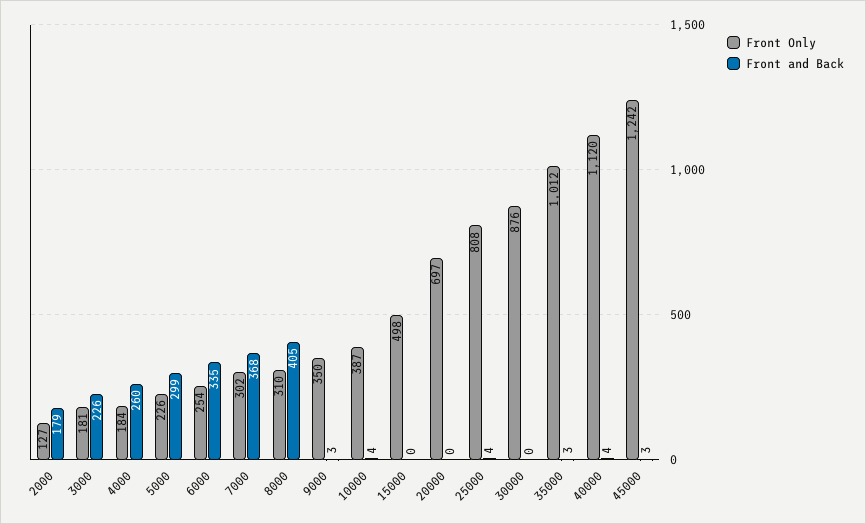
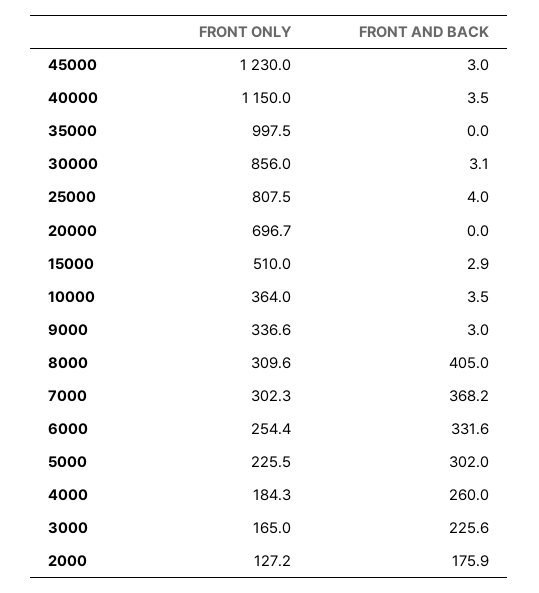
Front and Back, 2000: 179 -> 175.9
Front Only, 3000: 181 -> 165
Front and Back, 5000: 299 -> 302
Front and Back, 6000: 335 -> 331.6
Front Only, 9000: 350 -> 336.6
Front Only, 10000: 387 -> 364
Front Only, 15000: 498 -> 510
Front and Back, 15000: 0 -> 2.9
Front Only, 30000: 876 -> 856
Front and Back, 30000: 0 -> 3.1
Front Only, 35000: 1012 -> 997.5
Front and Back, 35000: 3 -> 0
Front Only, 40000: 1120 -> 1150
Front Only, 45000: 1242 -> 1230

